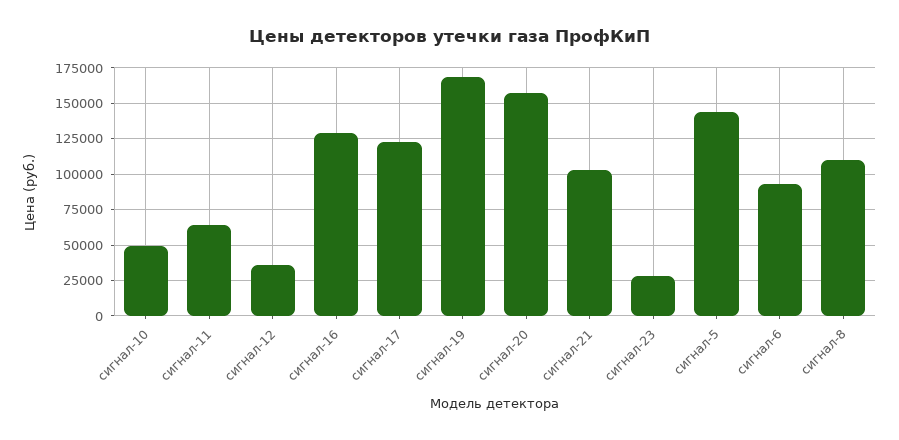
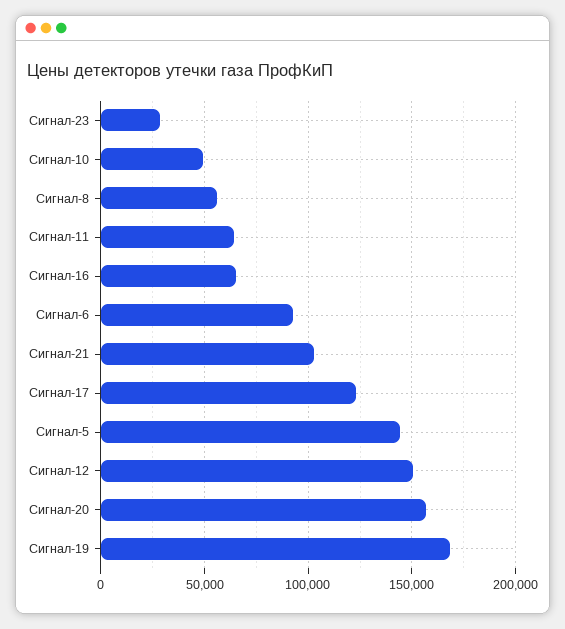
сигнал-12: 35000 -> 150000
сигнал-16: 130000 -> 65000
сигнал-8: 110000 -> 55000

